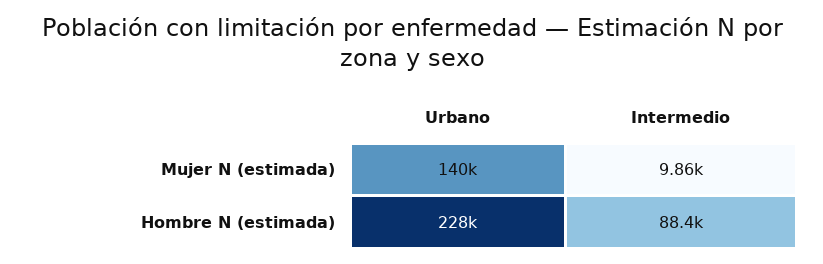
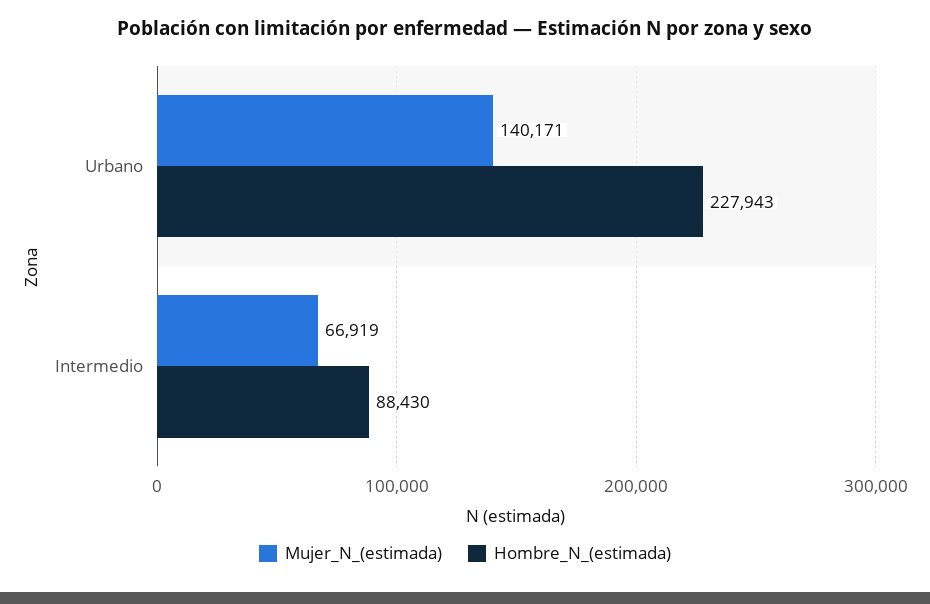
Mujer N (estimada), Intermedio: 9860 -> 66919

